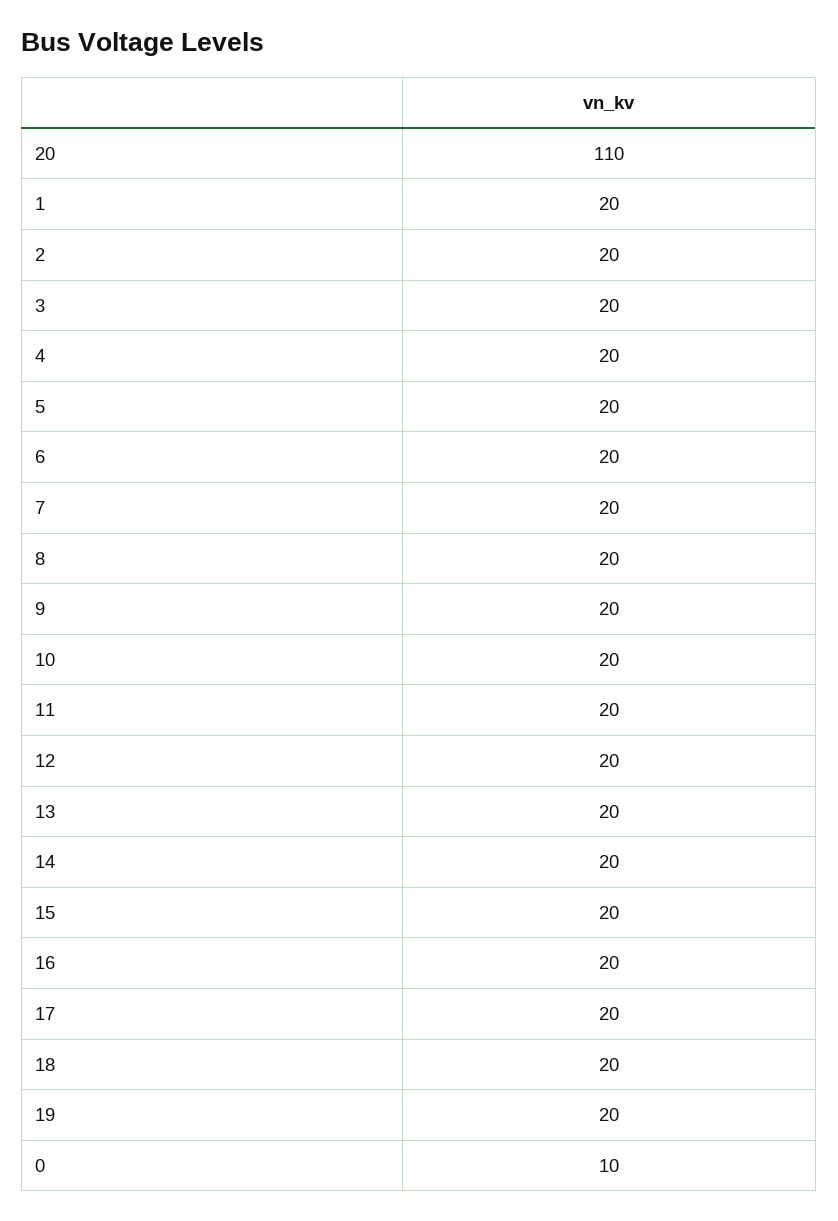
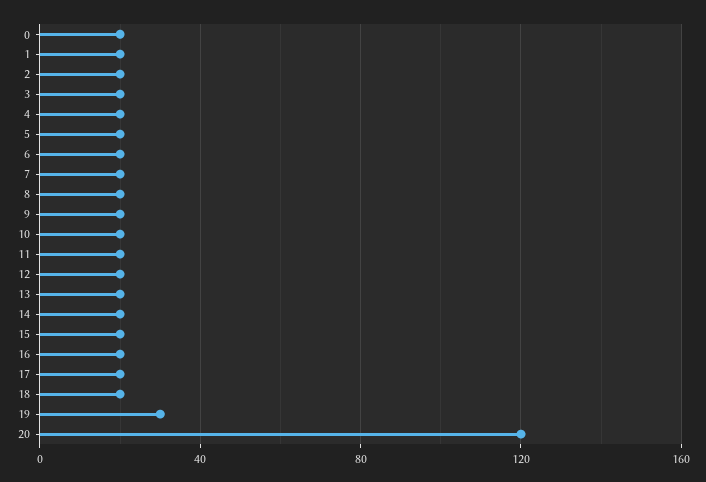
20: 110 -> 120
19: 20 -> 30
0: 10 -> 20

